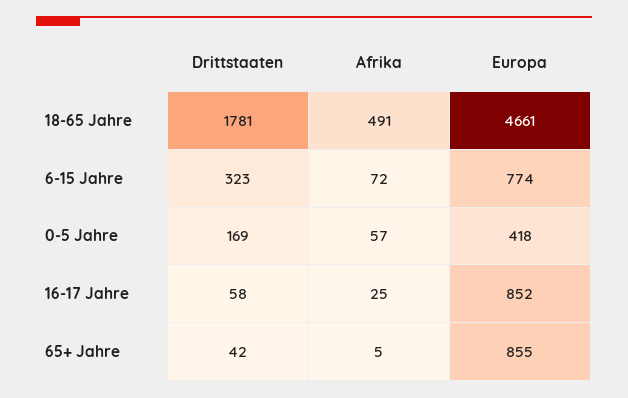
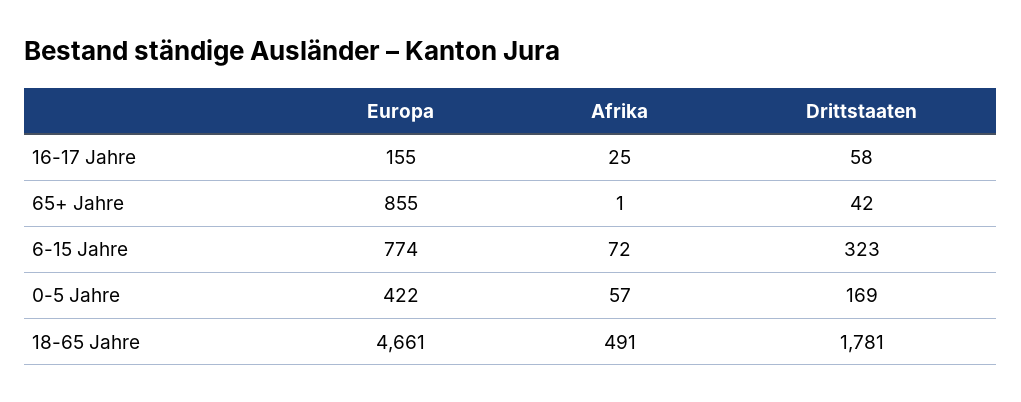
Europa, 0-5 Jahre: 418 -> 422
Europa, 16-17 Jahre: 852 -> 155
Afrika, 65+ Jahre: 5 -> 1

